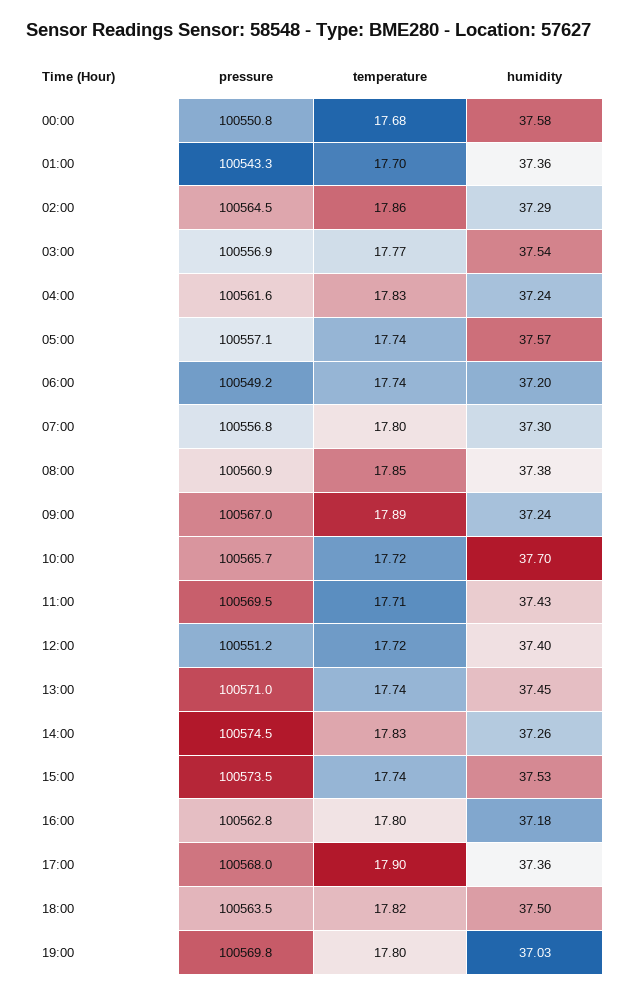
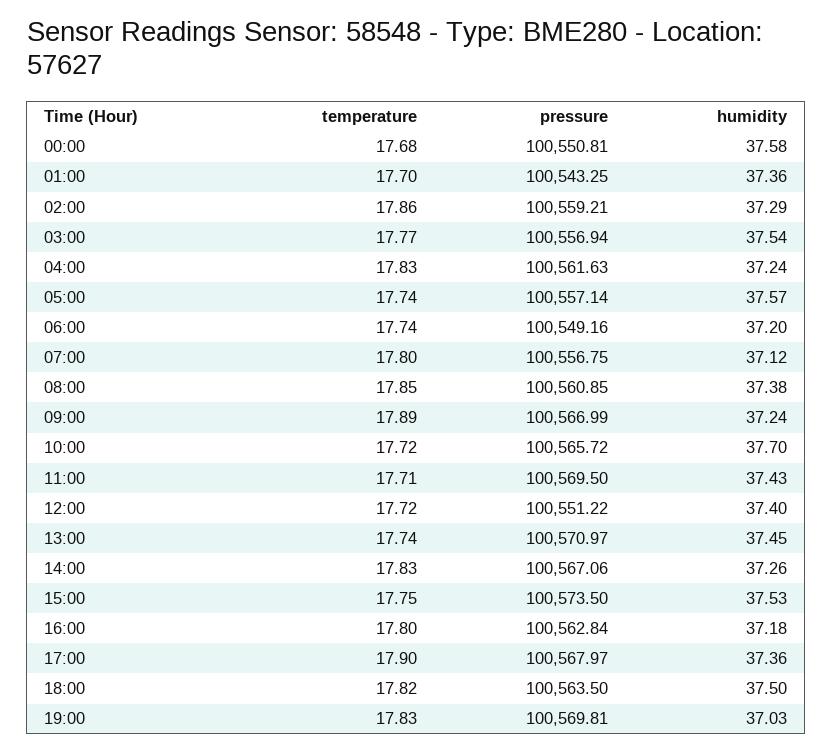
pressure, 02:00: 100564.5 -> 100559.21
humidity, 07:00: 37.3 -> 37.12
pressure, 14:00: 100574.5 -> 100567.06
temperature, 15:00: 17.74 -> 17.75
temperature, 19:00: 17.8 -> 17.83

